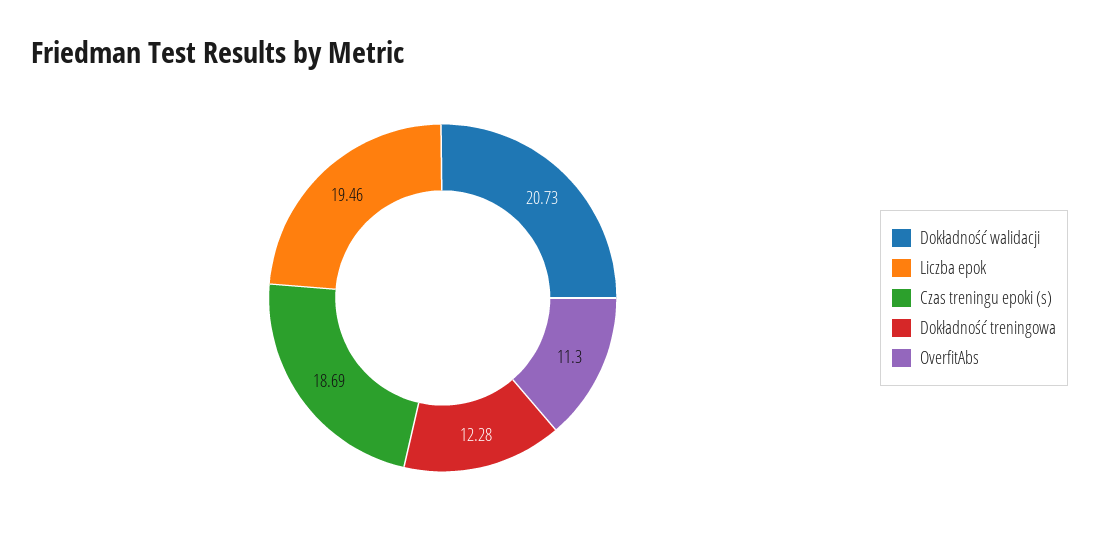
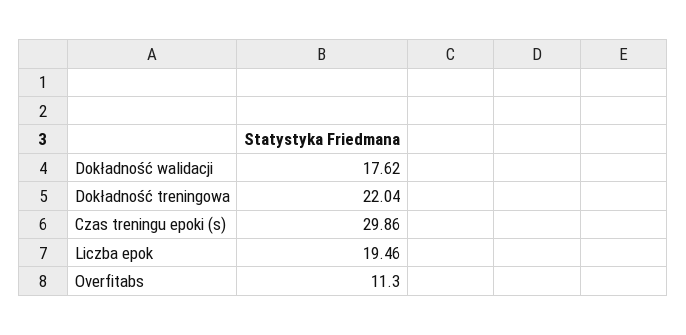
Dokładność walidacji: 20.73 -> 17.62
Czas treningu epoki (s): 18.69 -> 29.86
Dokładność treningowa: 12.28 -> 22.04

